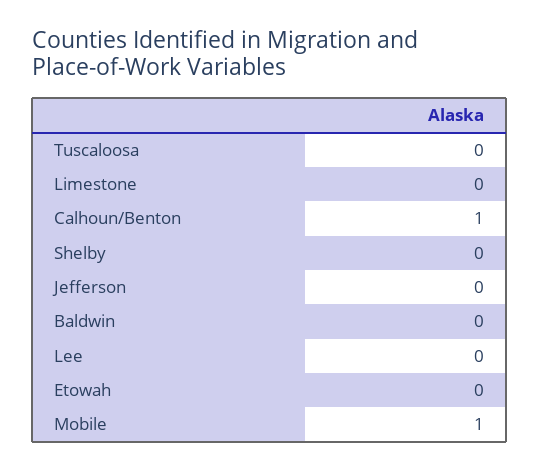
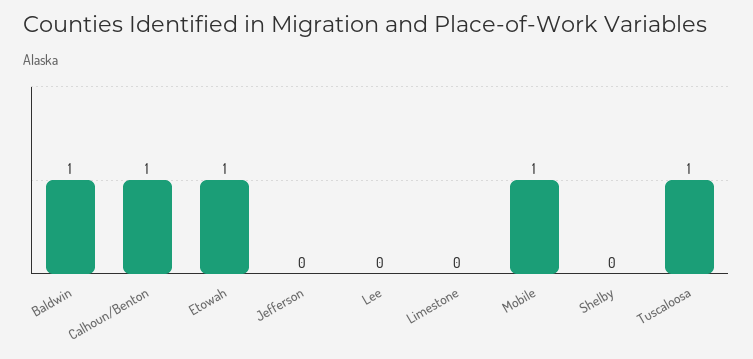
Tuscaloosa: 0 -> 1
Baldwin: 0 -> 1
Etowah: 0 -> 1

